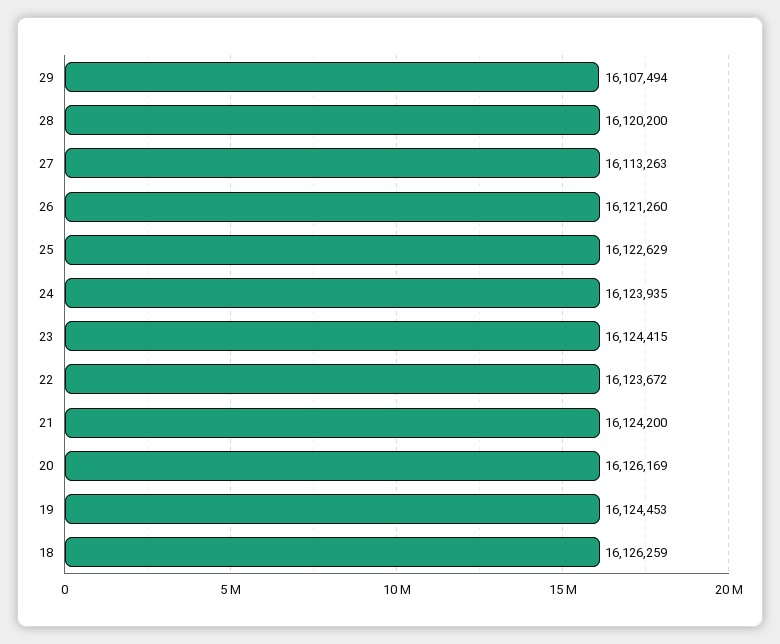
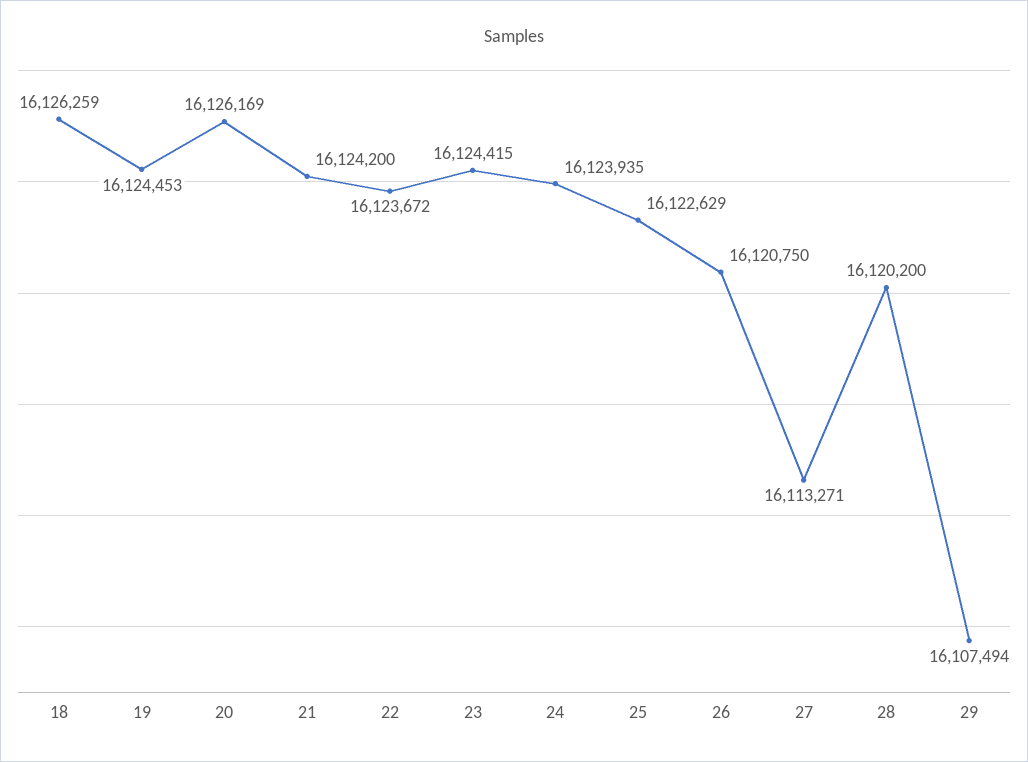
27: 16113263 -> 16113271
26: 16121260 -> 16120750

